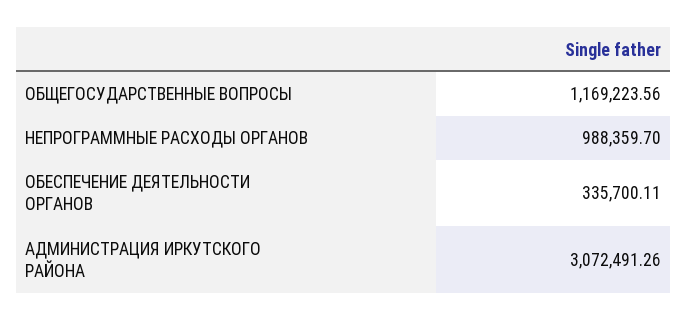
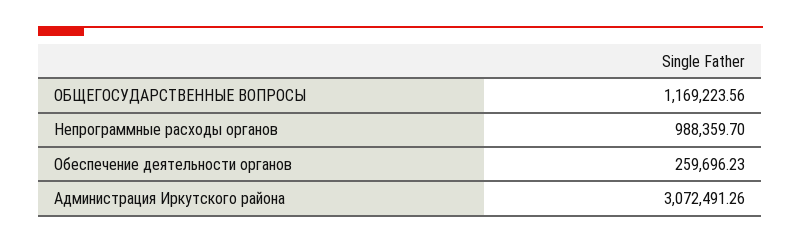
ОБЕСПЕЧЕНИЕ ДЕЯТЕЛЬНОСТИ ОРГАНОВ: 335700.11 -> 259696.23

